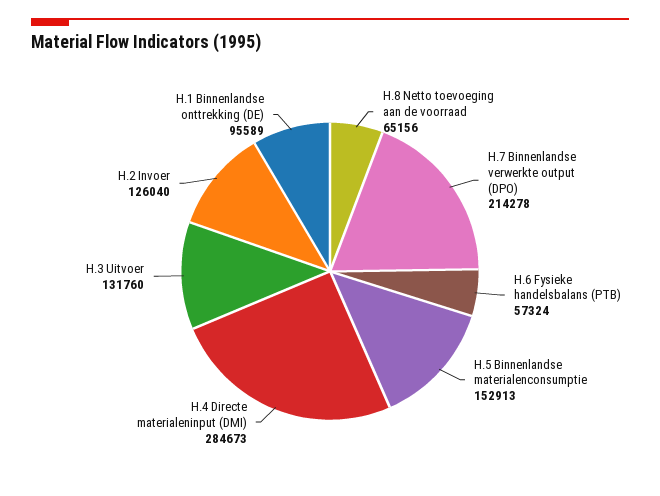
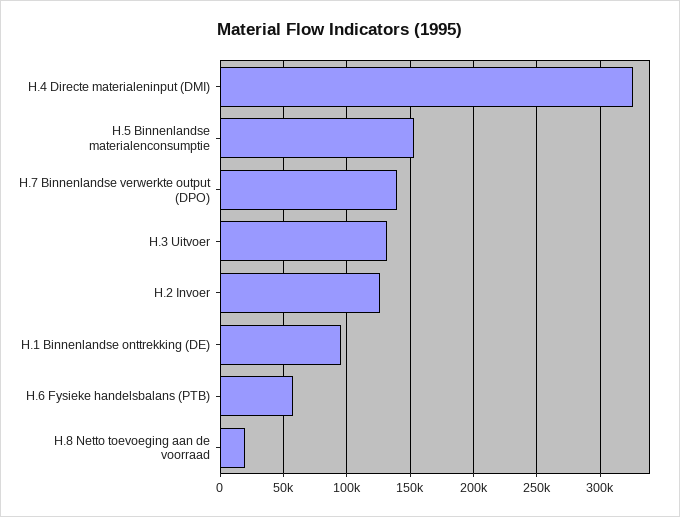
H.8 Netto toevoeging aan de voorraad: 65156 -> 20000
H.7 Binnenlandse verwerkte output (DPO): 214278 -> 140000
H.4 Directe materialeninput (DMI): 284673 -> 325000

